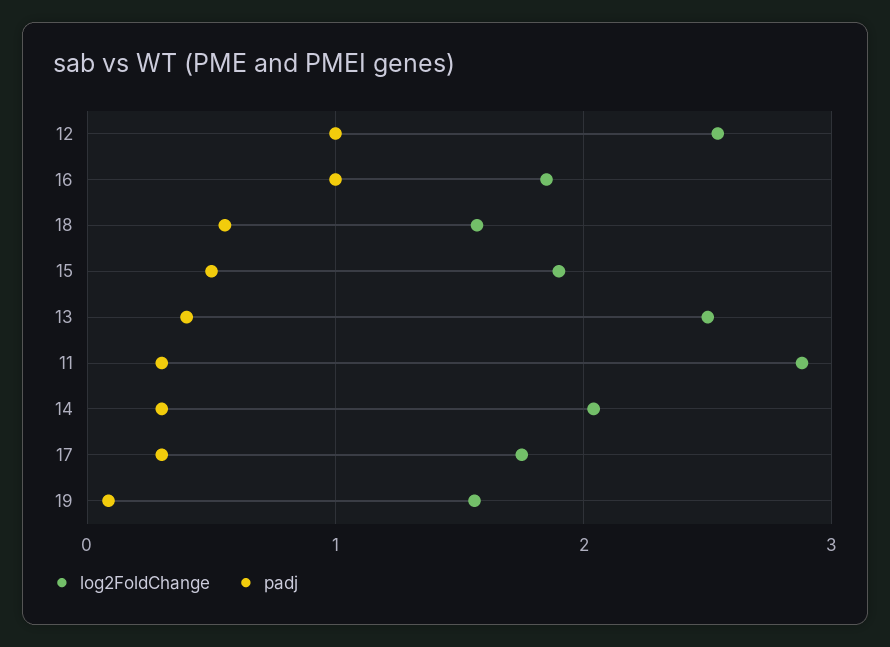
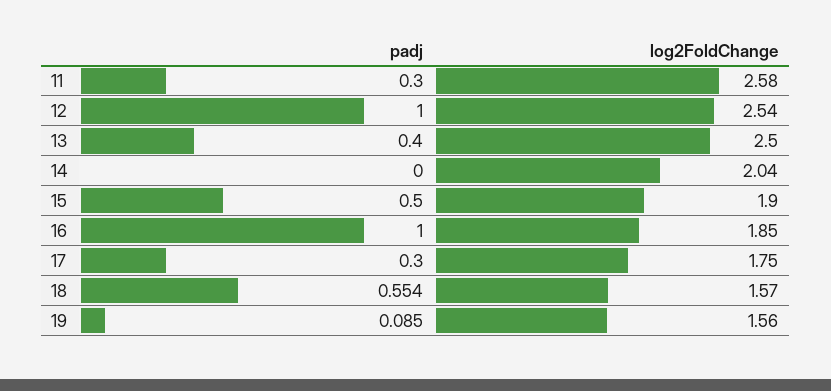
log2FoldChange, 11: 2.9 -> 2.58
padj, 14: 0.3 -> 0

